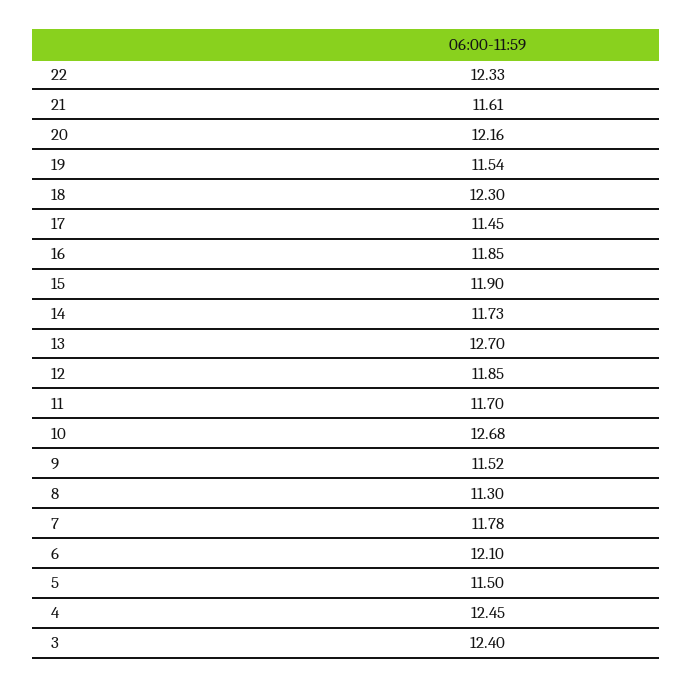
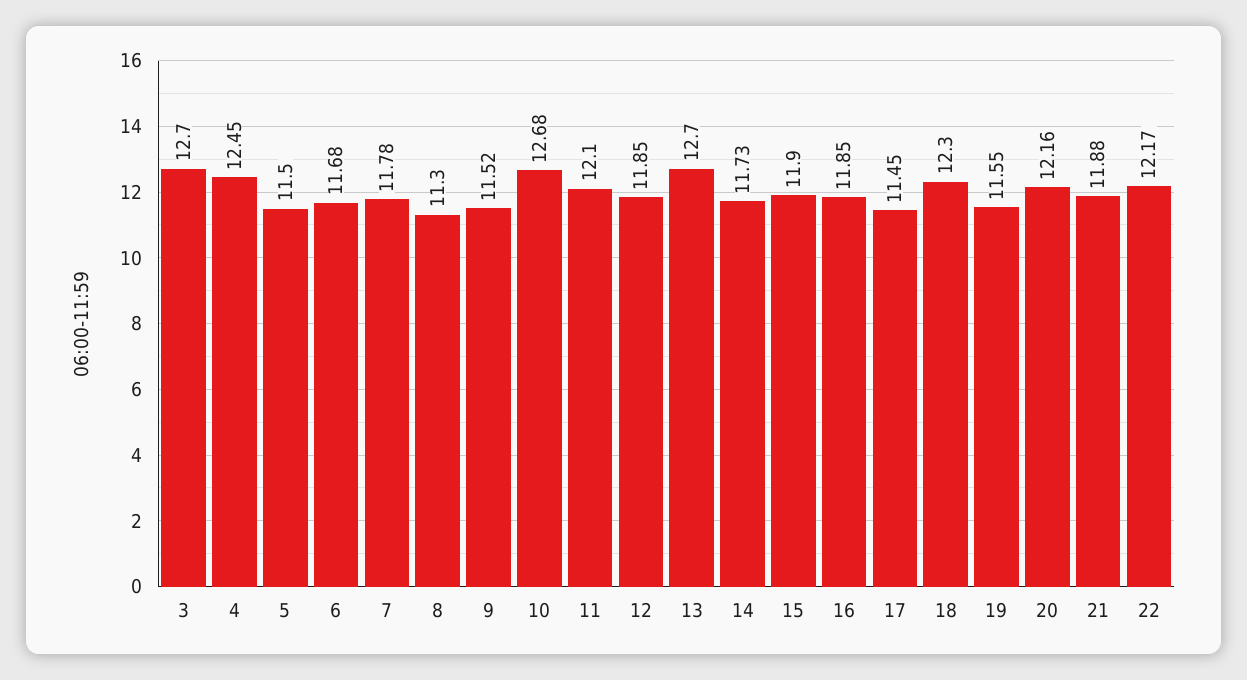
22: 12.33 -> 12.17
21: 11.61 -> 11.88
19: 11.54 -> 11.55
11: 11.7 -> 12.1
6: 12.1 -> 11.68
3: 12.4 -> 12.7

